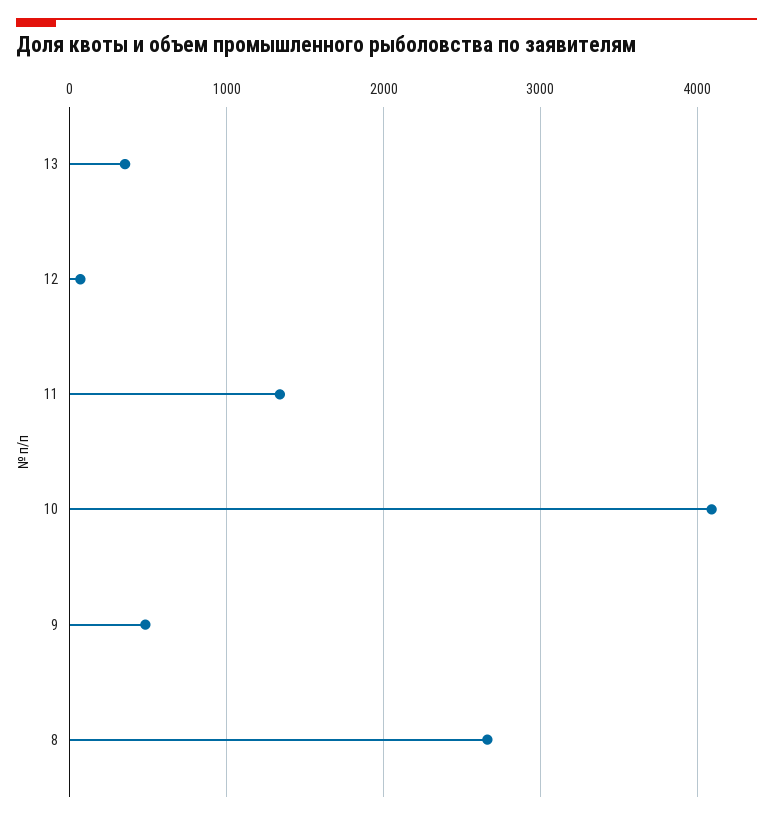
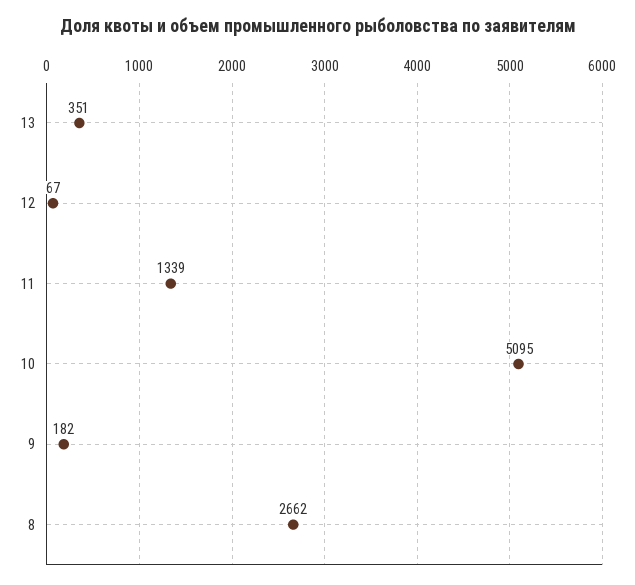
10: 4100 -> 5095
9: 500 -> 182

